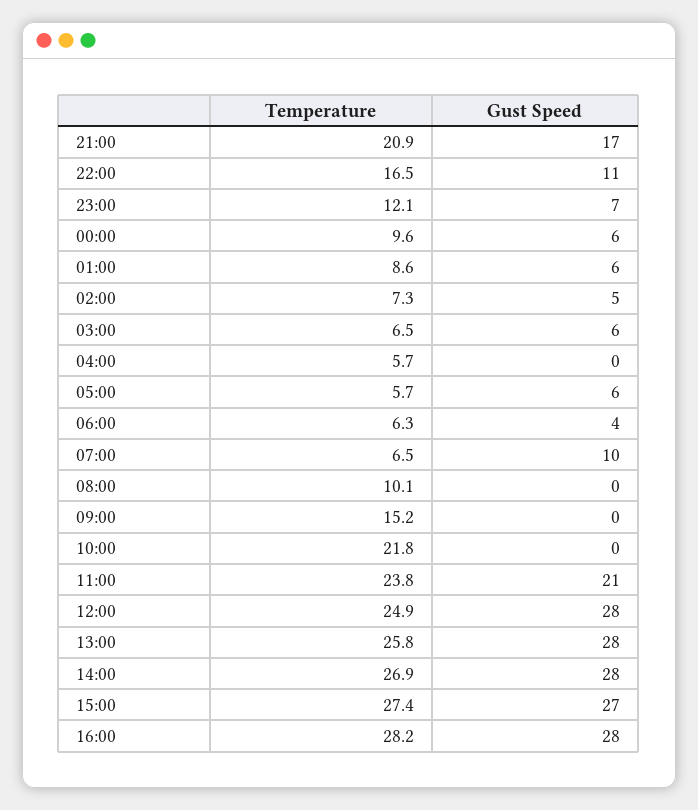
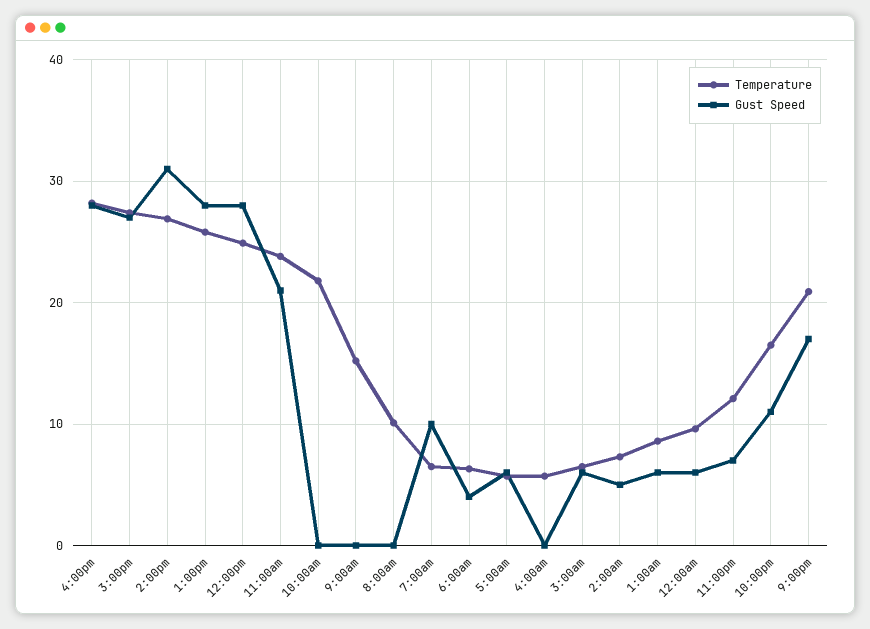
Gust Speed, 14:00: 28 -> 31

